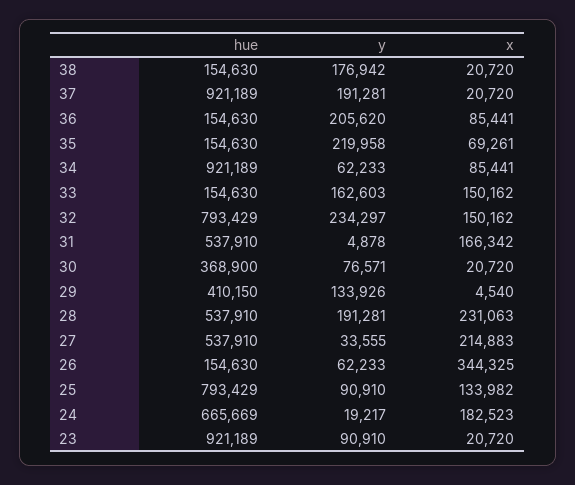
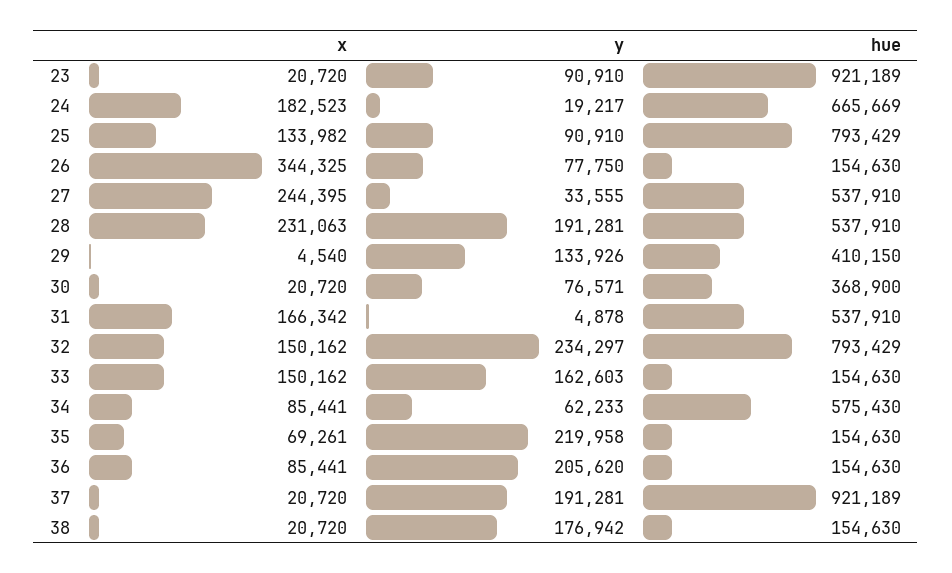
hue, 34: 921189 -> 575430
x, 27: 214883 -> 244395
y, 26: 62233 -> 77750

